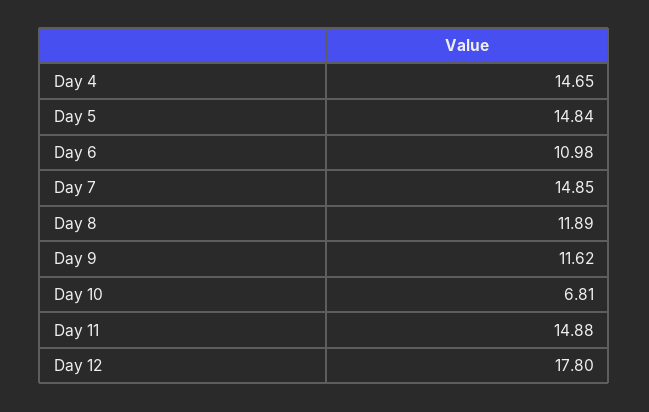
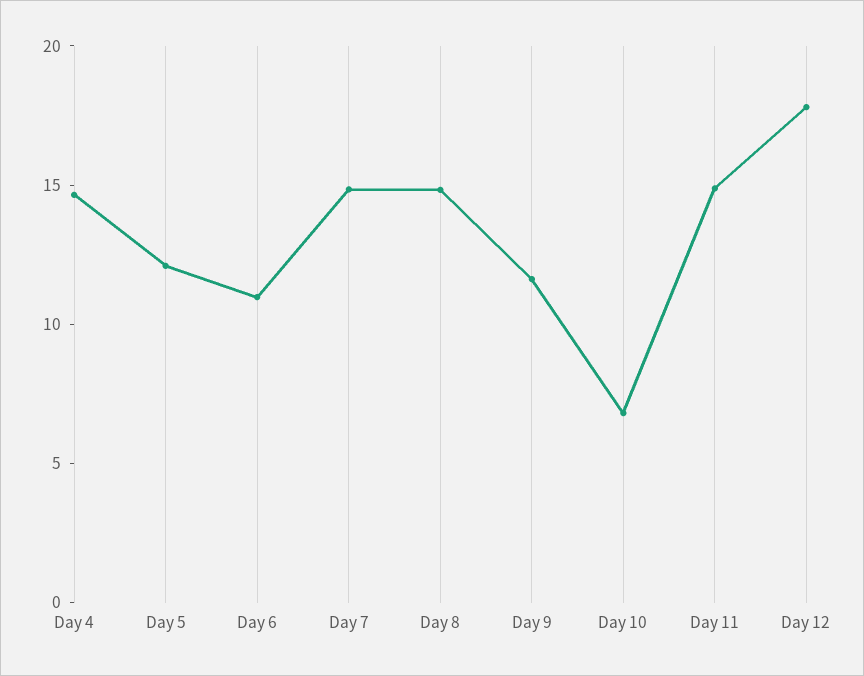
Day 5: 14.84 -> 12
Day 8: 11.89 -> 15

